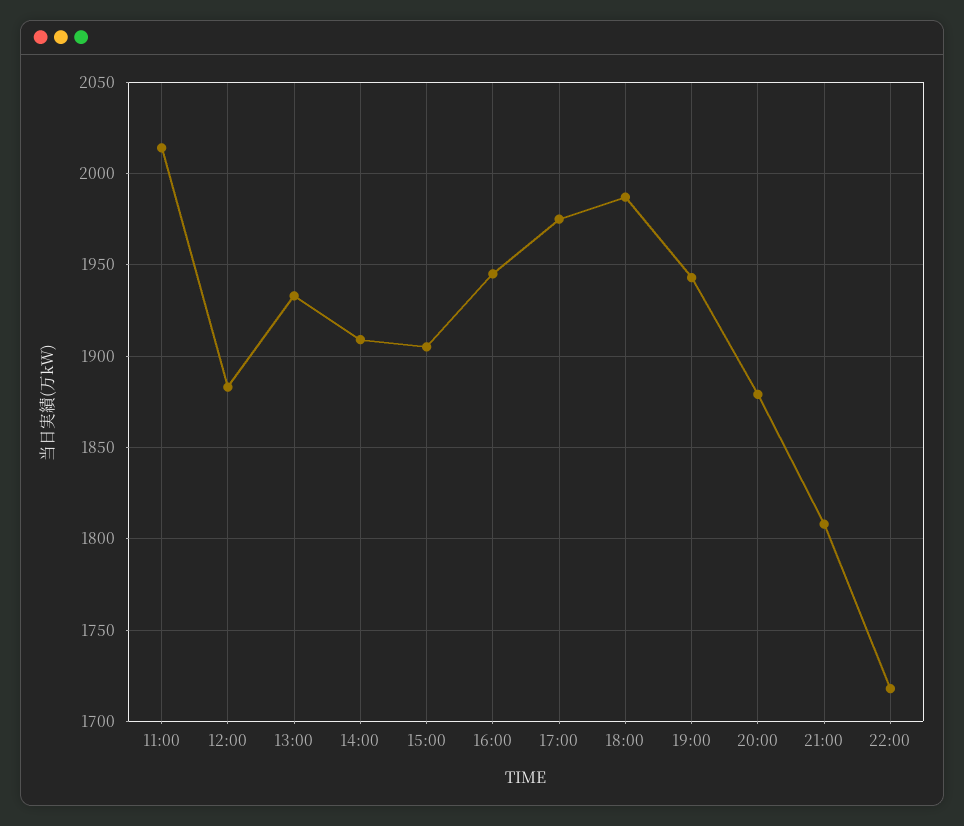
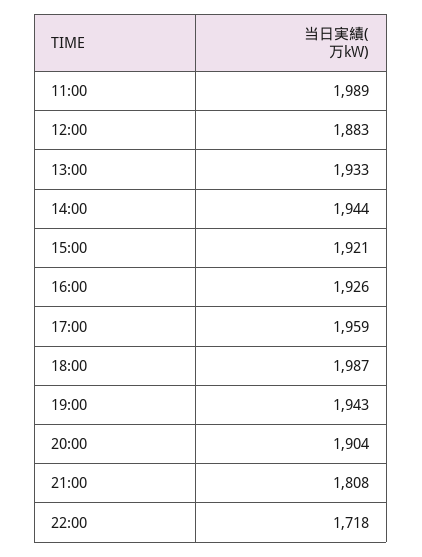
11:00: 2015 -> 1989
14:00: 1910 -> 1944
15:00: 1905 -> 1921
16:00: 1945 -> 1926
17:00: 1975 -> 1959
20:00: 1880 -> 1904

